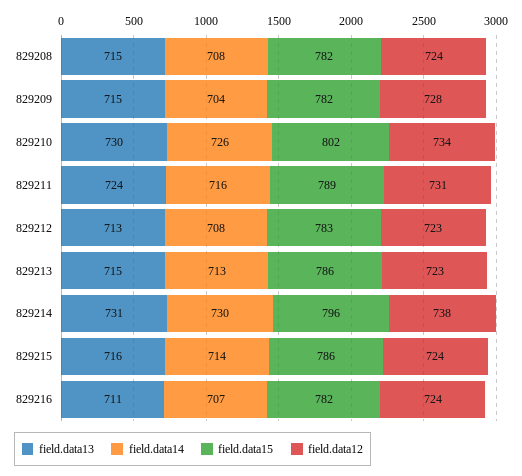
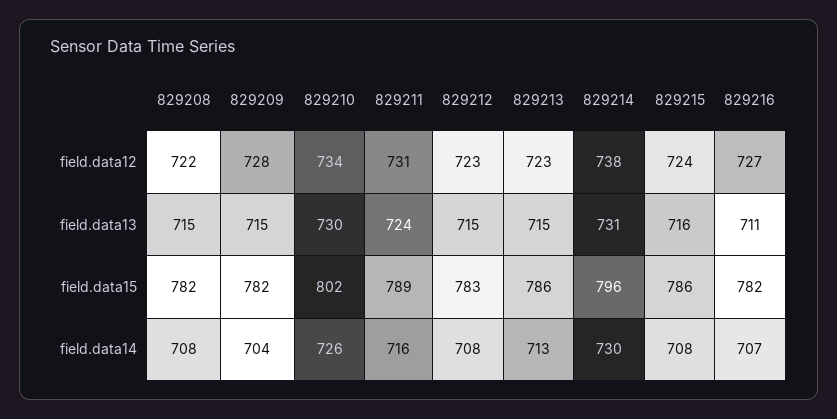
field.data12, 829208: 724 -> 722
field.data13, 829212: 713 -> 715
field.data14, 829215: 714 -> 708
field.data12, 829216: 724 -> 727

